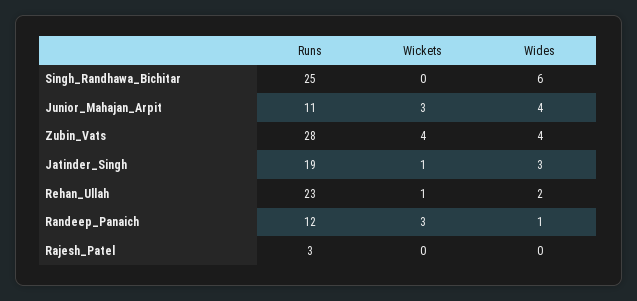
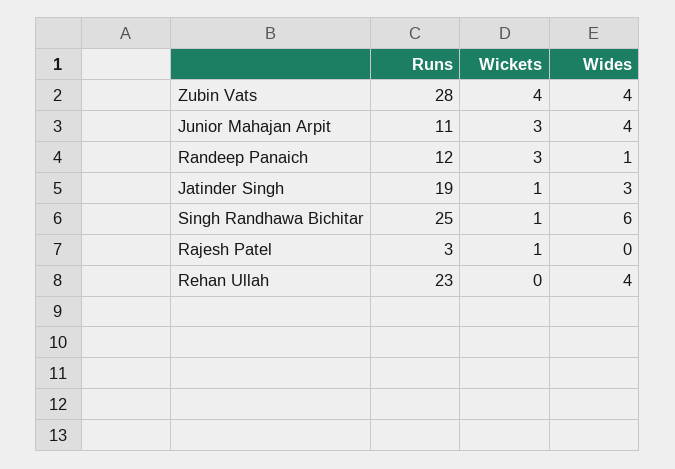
Wickets, Singh_Randhawa_Bichitar: 0 -> 1
Wickets, Rehan_Ullah: 1 -> 0
Wides, Rehan_Ullah: 2 -> 4
Wickets, Rajesh_Patel: 0 -> 1

